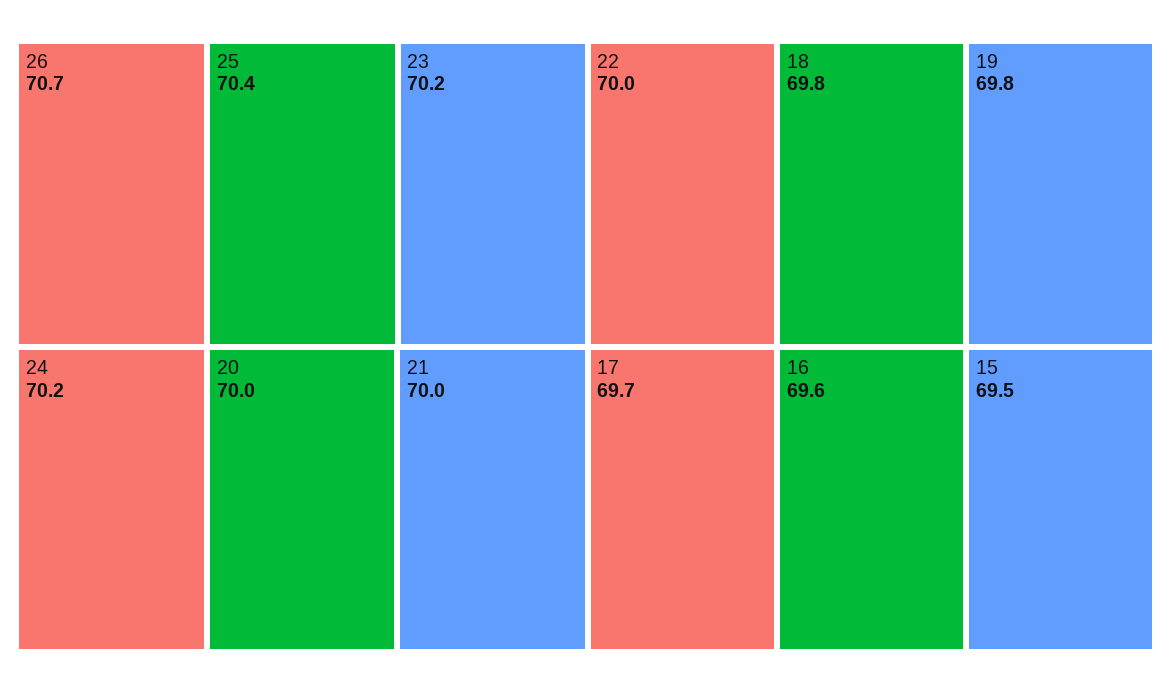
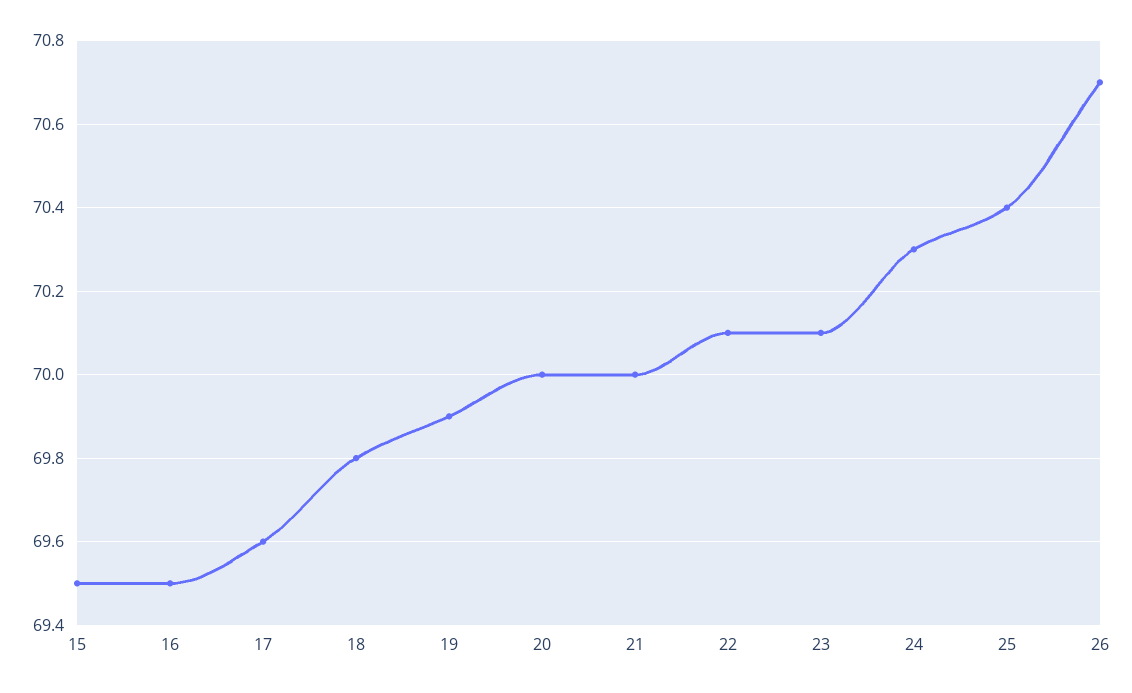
23: 70.2 -> 70.1
24: 70.2 -> 70.3
22: 70 -> 70.1
19: 69.8 -> 69.9
17: 69.7 -> 69.6
16: 69.6 -> 69.5

